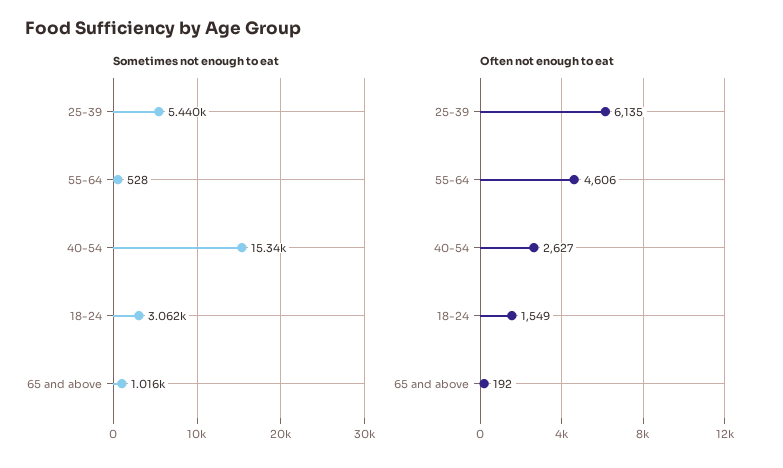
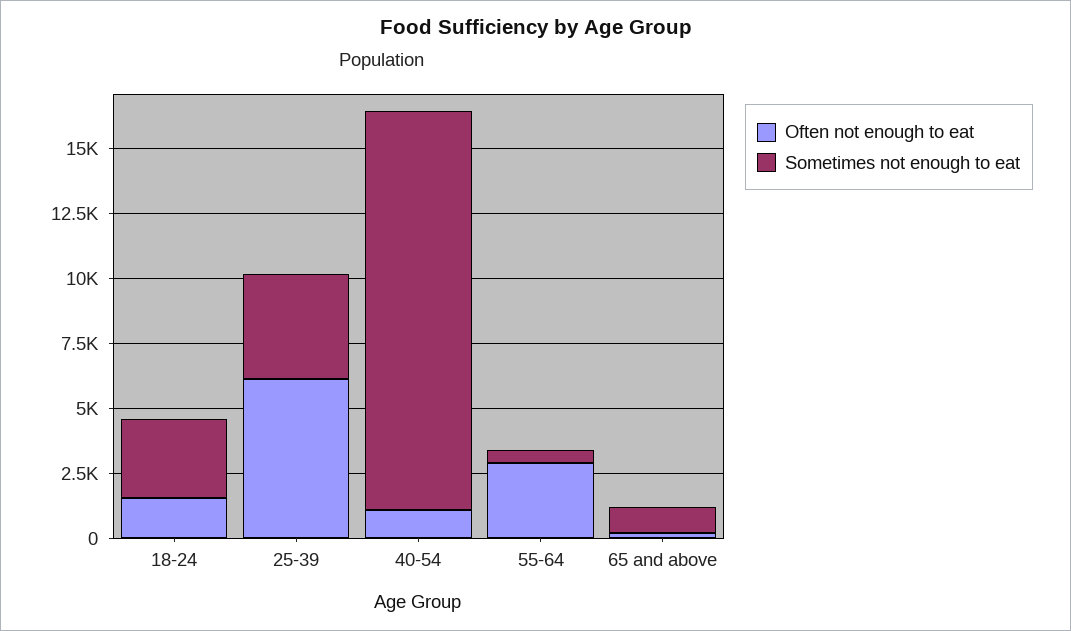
Sometimes not enough to eat, 25-39: 5440 -> 4000
Often not enough to eat, 55-64: 4606 -> 3000
Often not enough to eat, 40-54: 2627 -> 1000

